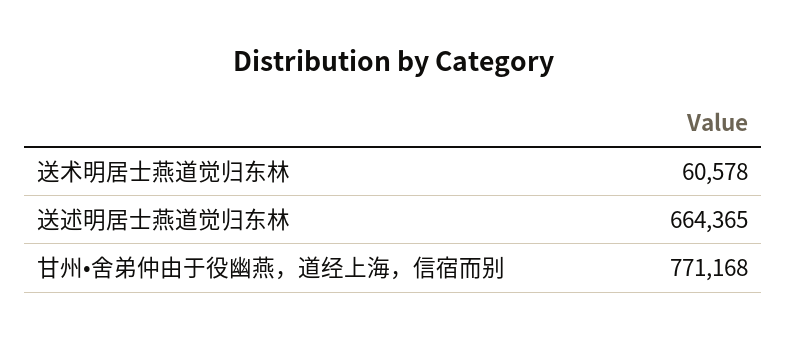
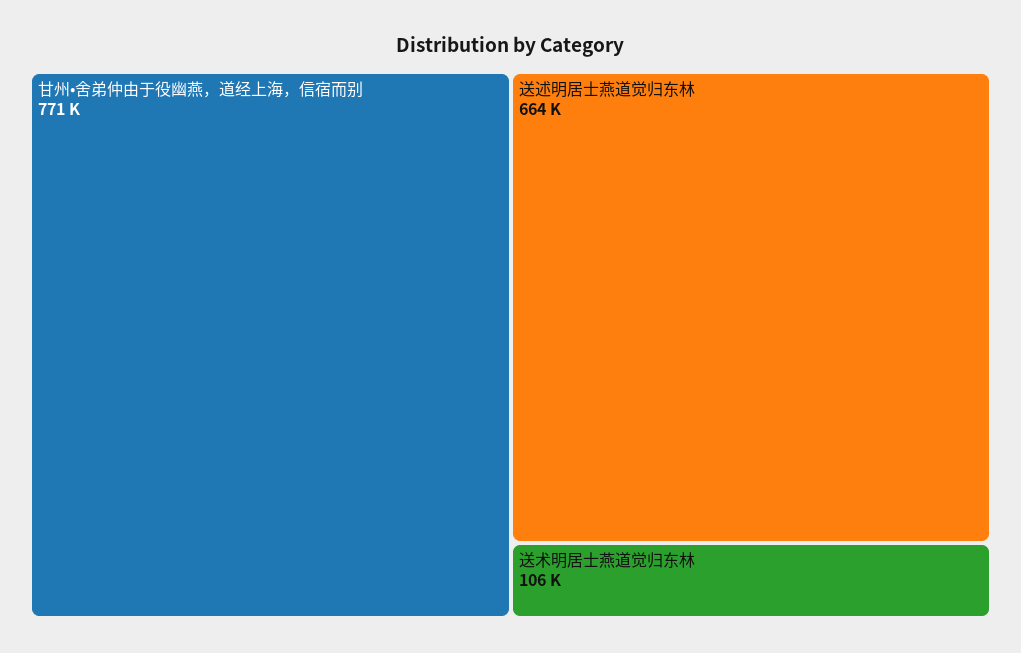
送术明居士燕道觉归东林: 60578 -> 106000

